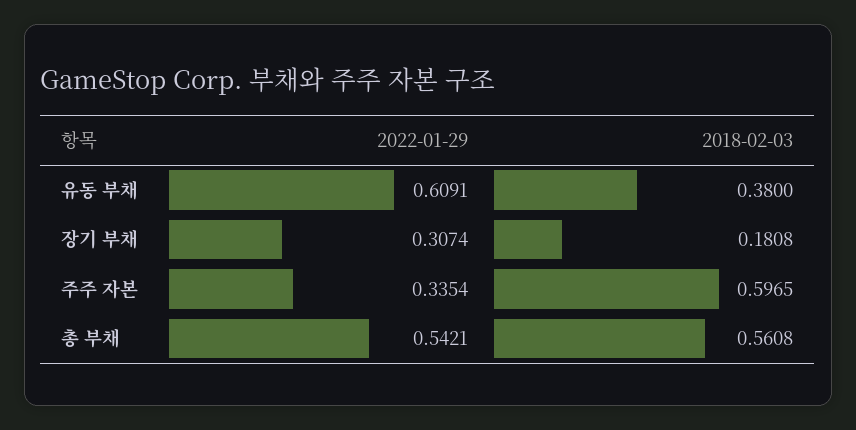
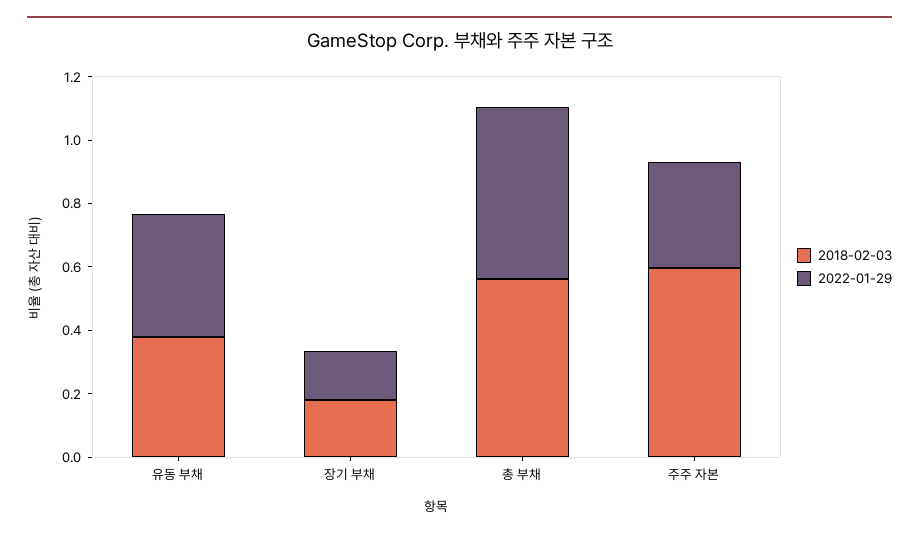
2022-01-29, 유동 부채: 0.6091 -> 0.4
2022-01-29, 장기 부채: 0.3074 -> 0.15

